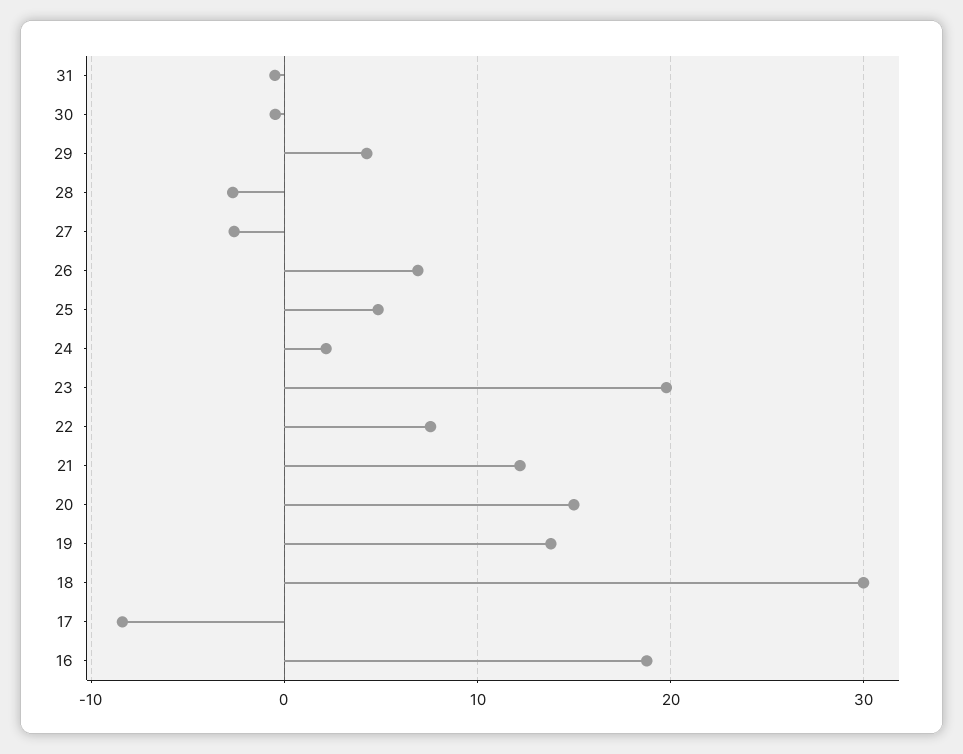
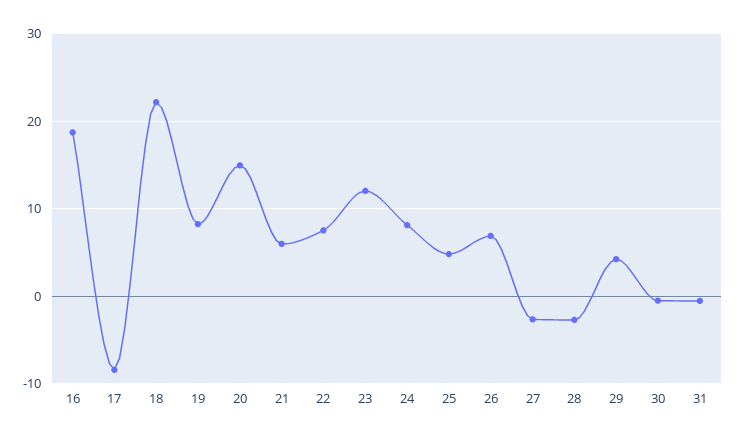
24: 2 -> 8
23: 20 -> 12
21: 12 -> 6
19: 14 -> 8
18: 30 -> 22

